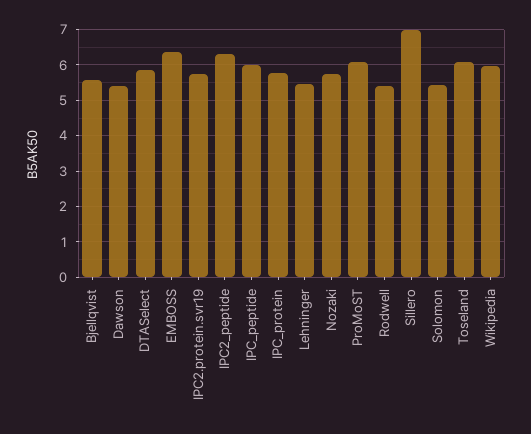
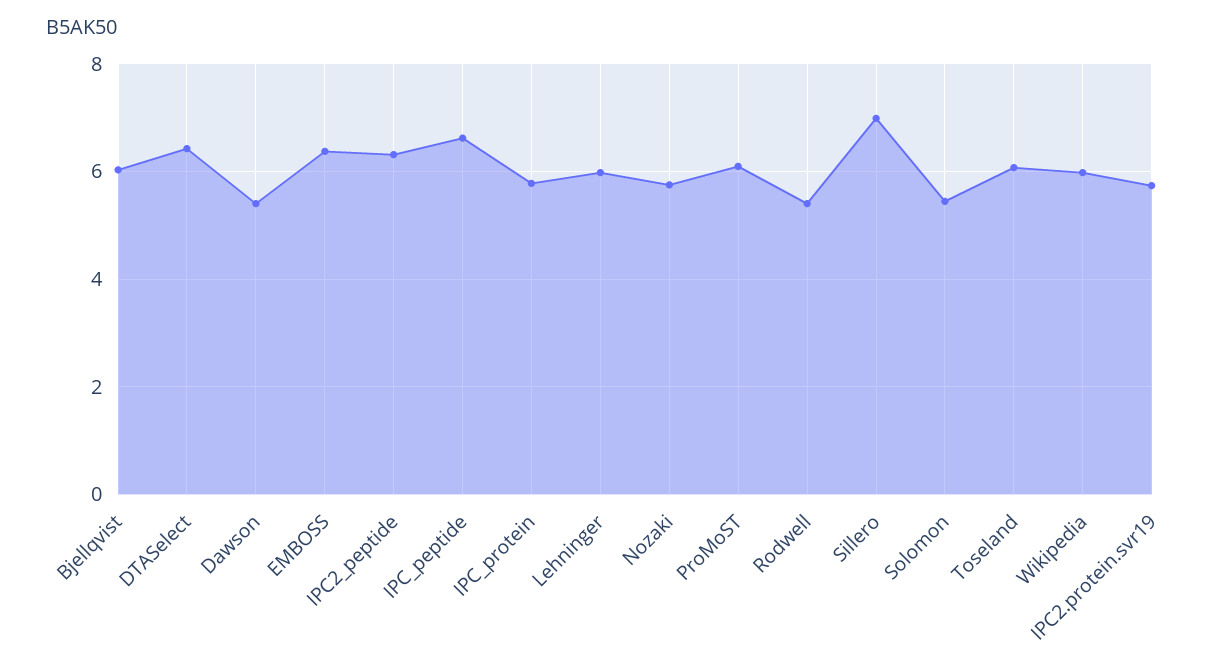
Bjellqvist: 5.6 -> 6
DTASelect: 5.8 -> 6.4
IPC_peptide: 6 -> 6.6
Lehninger: 5.4 -> 6

